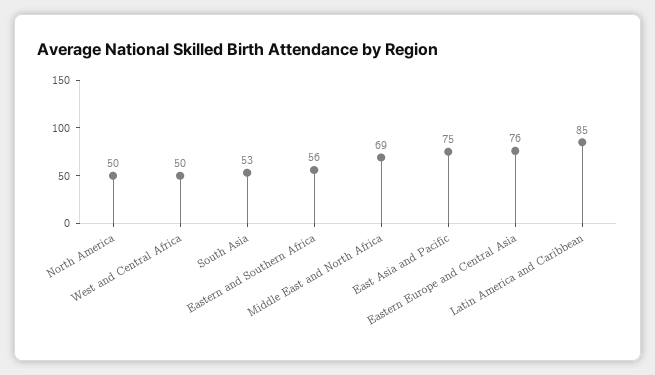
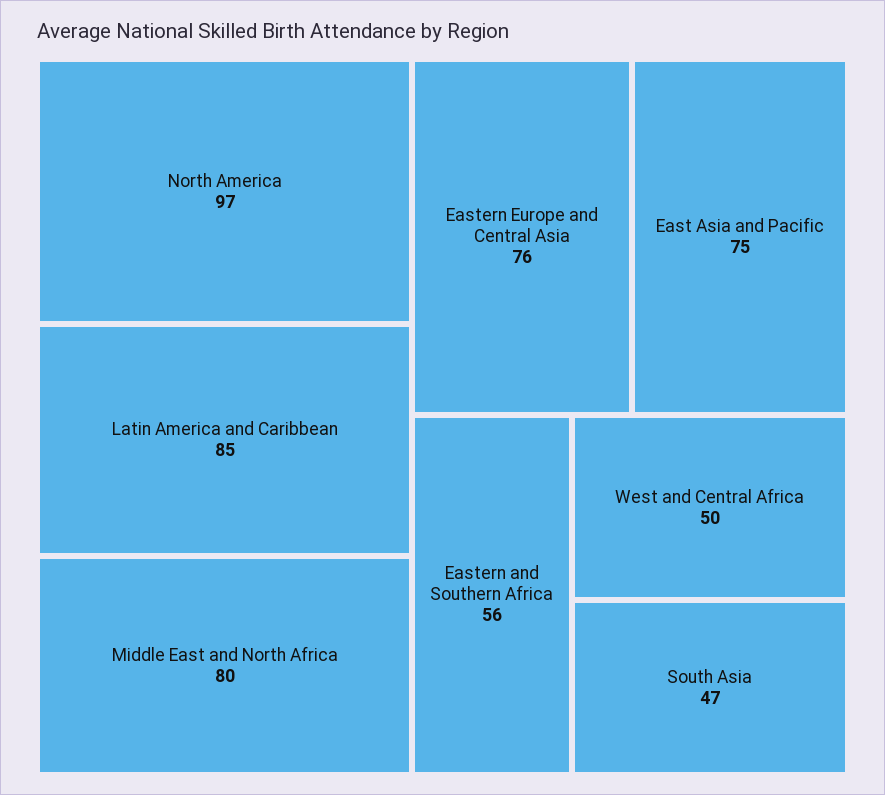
North America: 50 -> 97
South Asia: 53 -> 47
Middle East and North Africa: 69 -> 80

